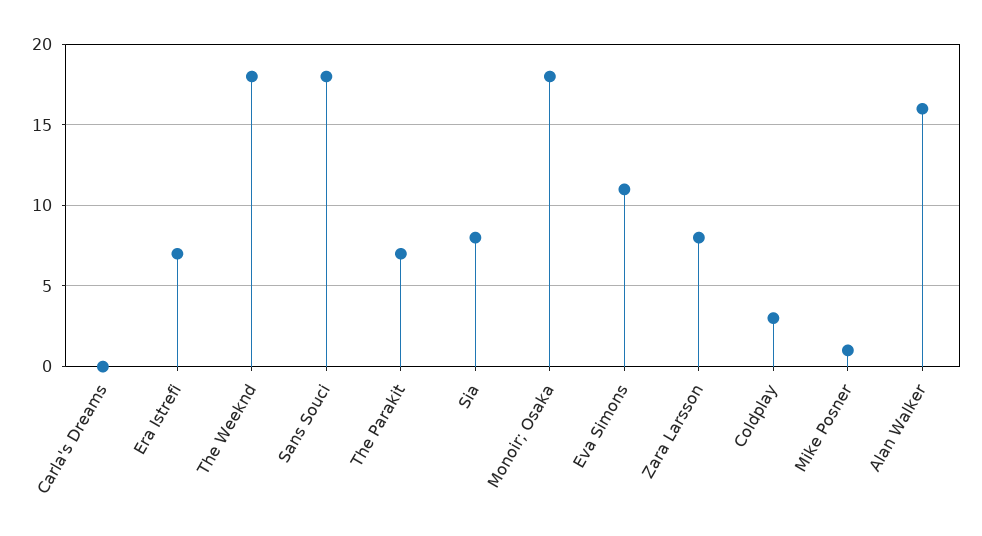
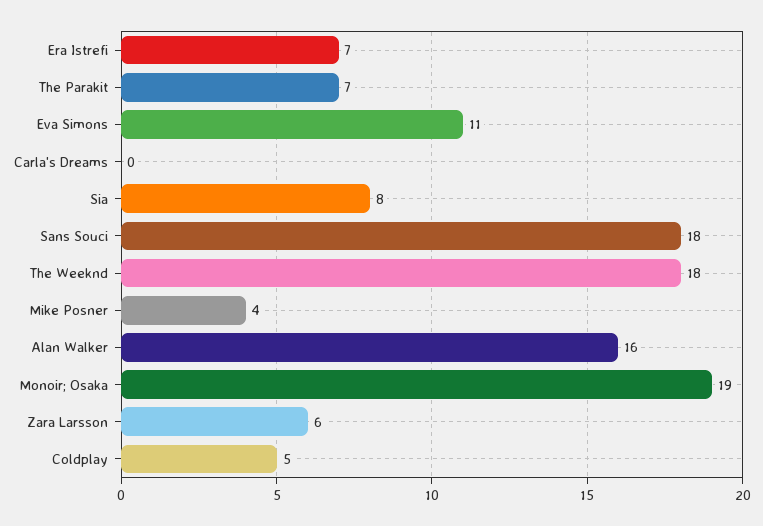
Monoir; Osaka: 18 -> 19
Zara Larsson: 8 -> 6
Coldplay: 3 -> 5
Mike Posner: 1 -> 4

